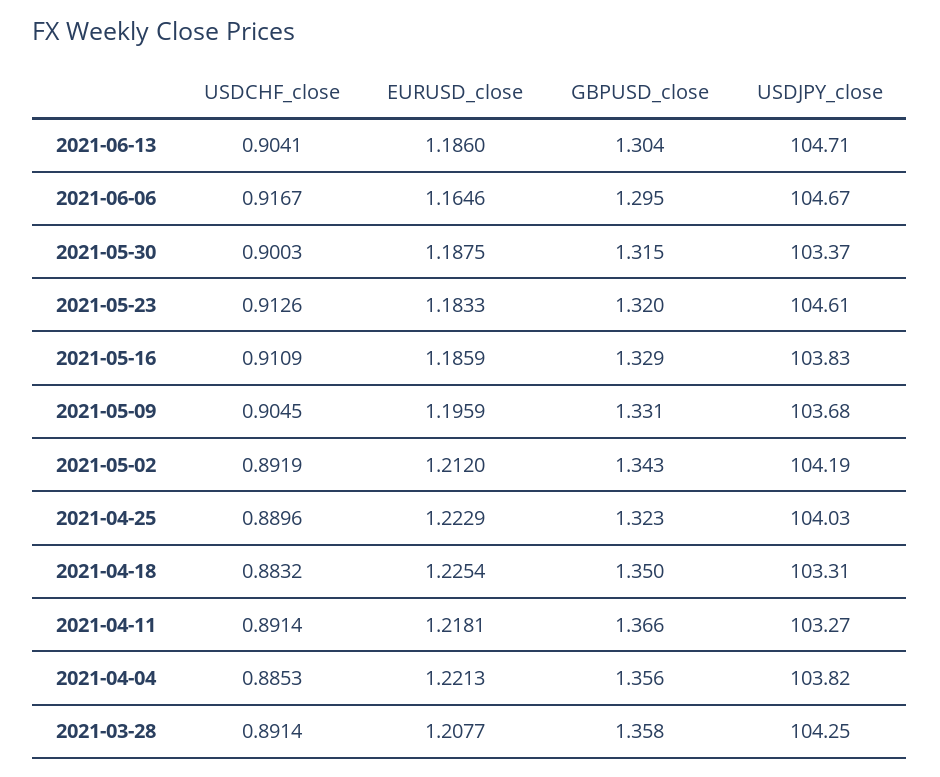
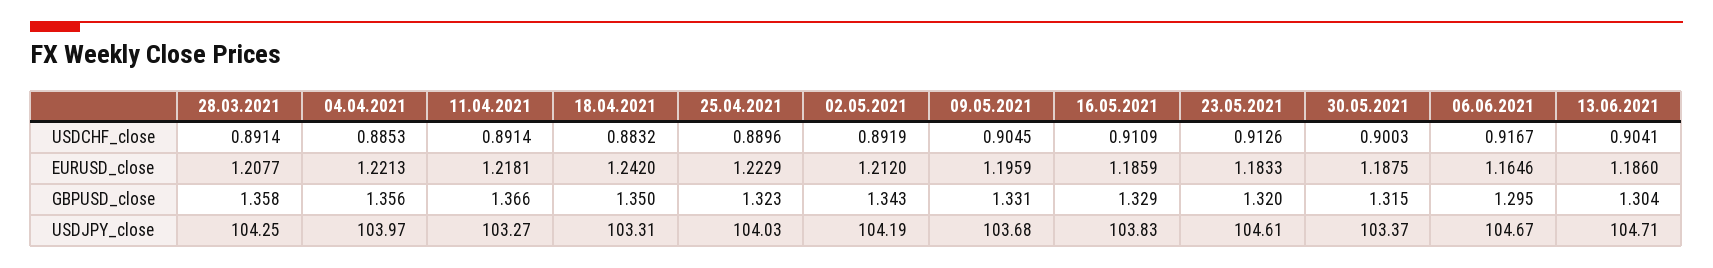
EURUSD_close, 2021-04-18: 1.2254 -> 1.242
USDJPY_close, 2021-04-04: 103.82 -> 103.97

